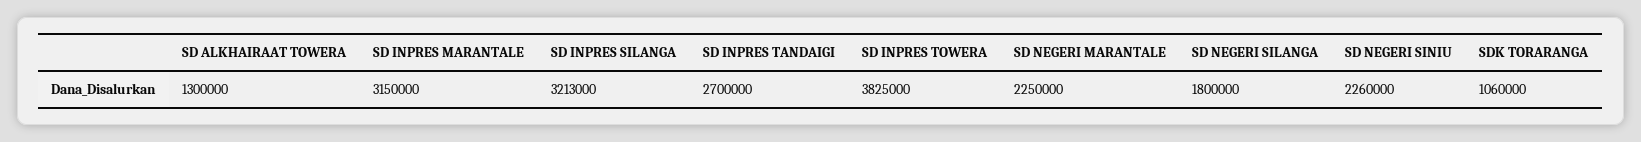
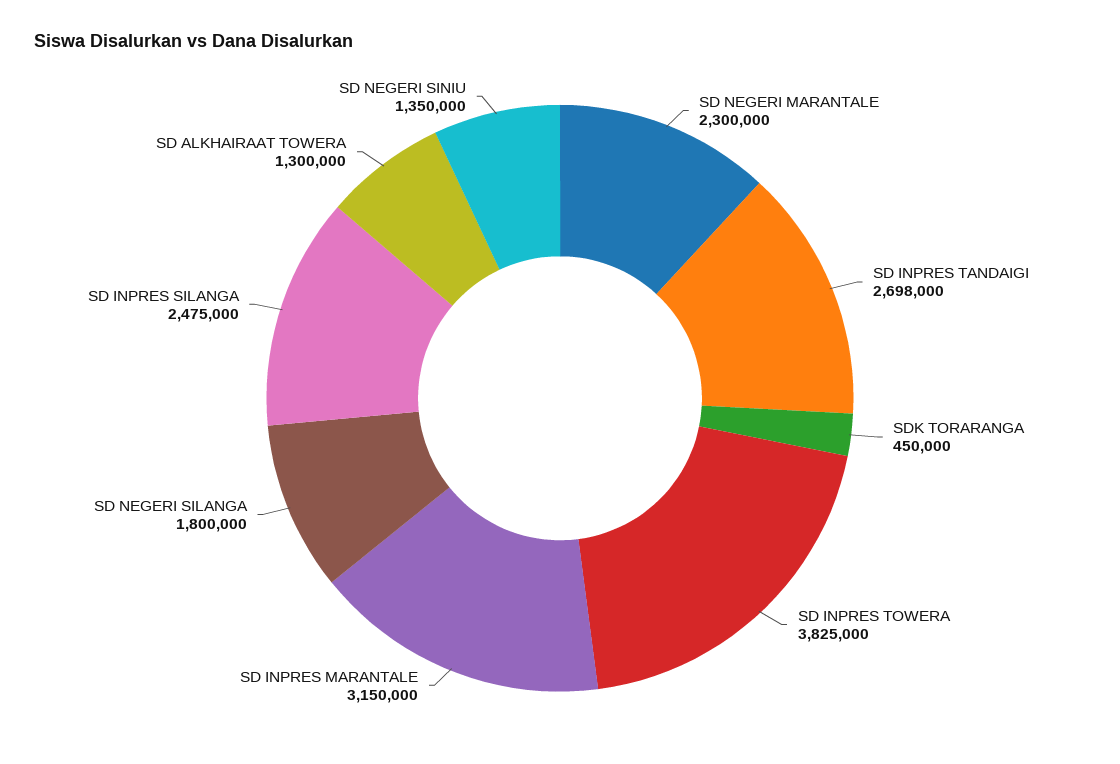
SD INPRES SILANGA: 3213000 -> 2475000
SD INPRES TANDAIGI: 2700000 -> 2698000
SD NEGERI MARANTALE: 2250000 -> 2300000
SD NEGERI SINIU: 2260000 -> 1350000
SDK TORARANGA: 1060000 -> 450000

